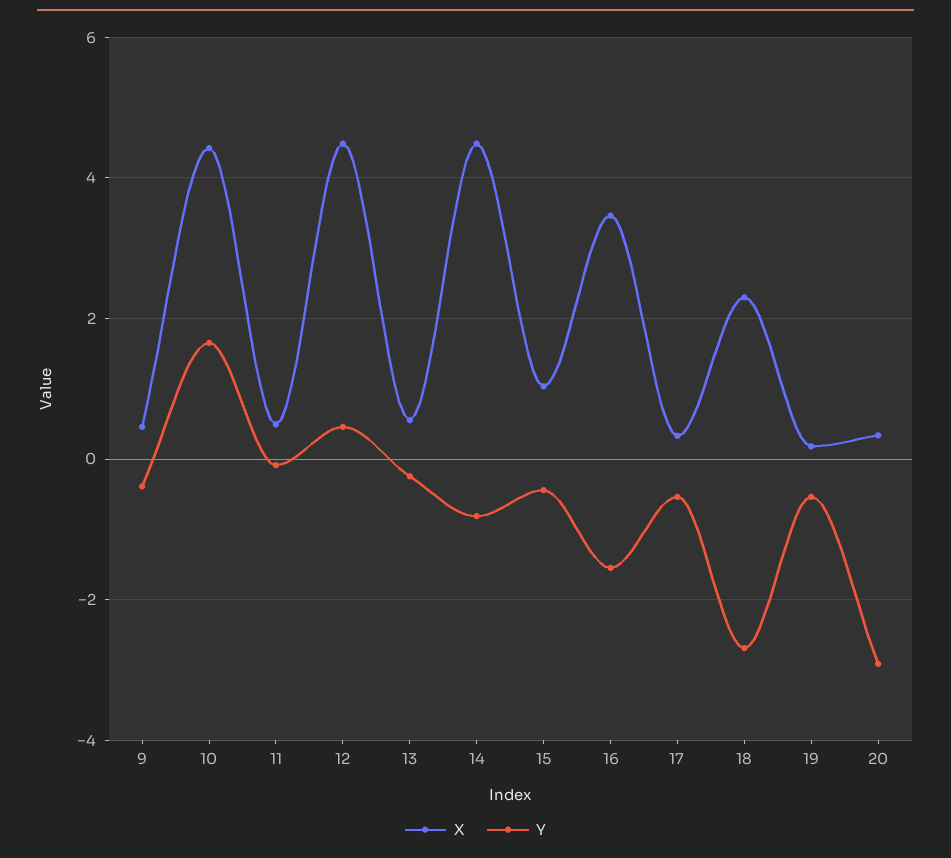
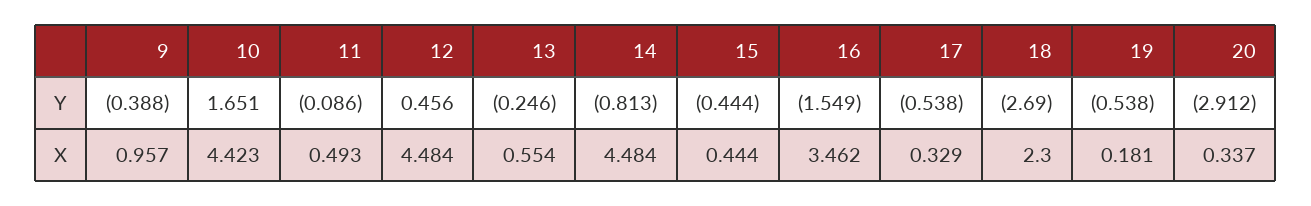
X, 9: 0.4 -> 0.957
X, 15: 1 -> 0.444

